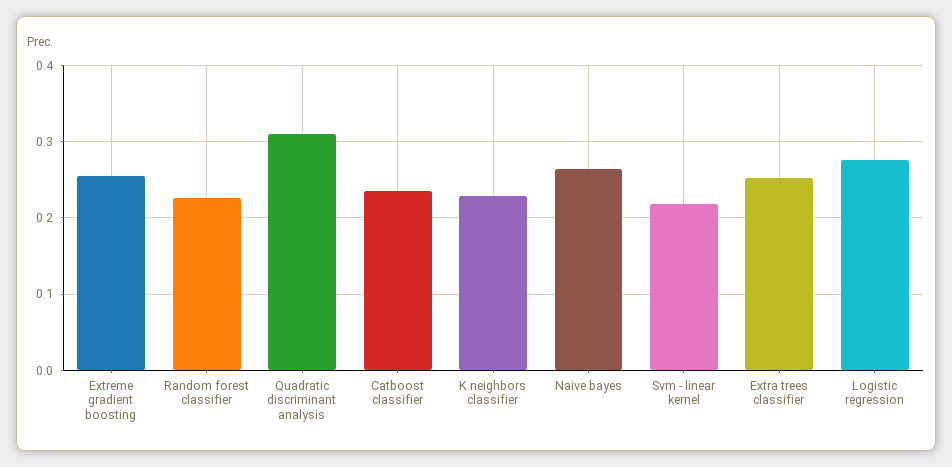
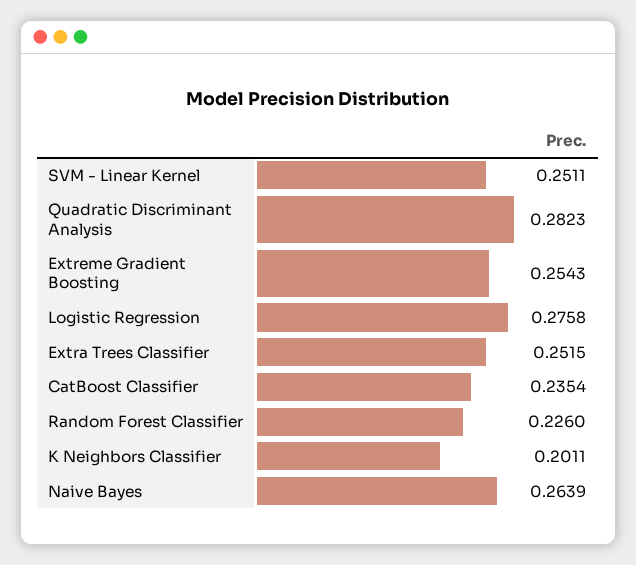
Quadratic discriminant analysis: 0.31 -> 0.2823
K neighbors classifier: 0.23 -> 0.2011
Svm - linear kernel: 0.22 -> 0.2511

